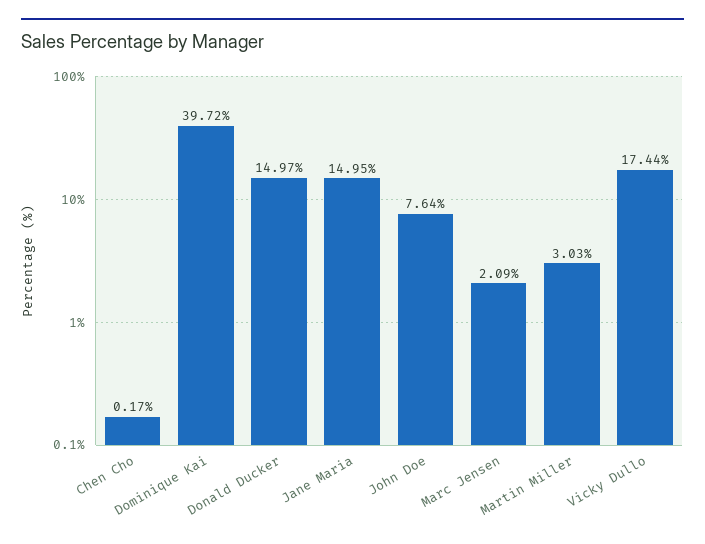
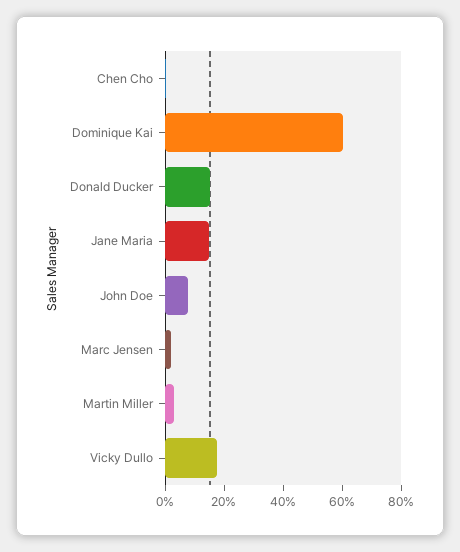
Dominique Kai: 39.72 -> 60

